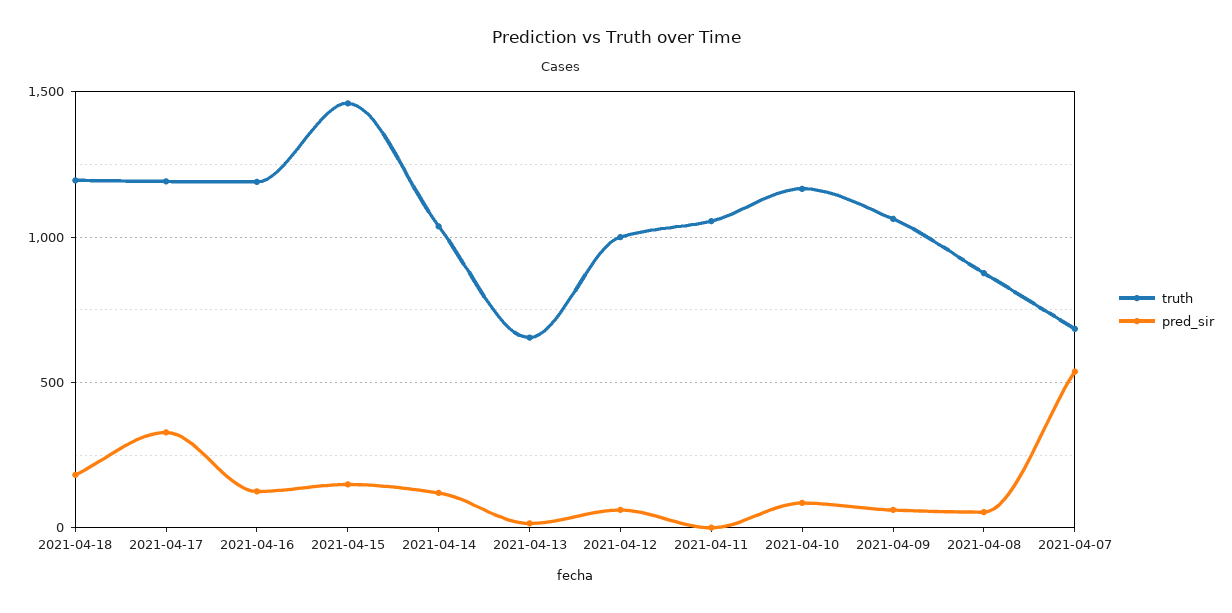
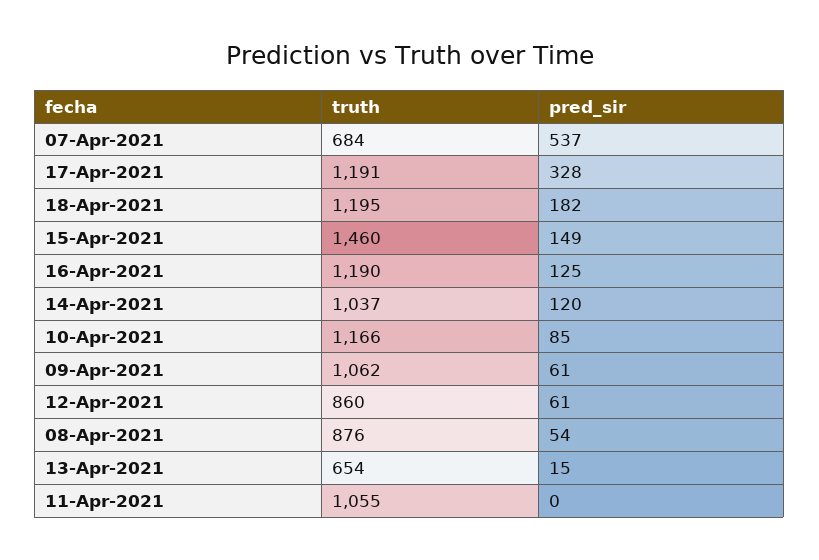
truth, 2021-04-12: 1000 -> 860

